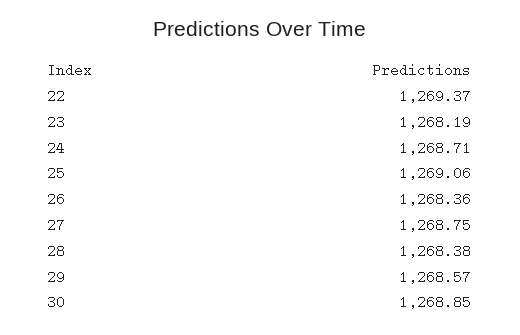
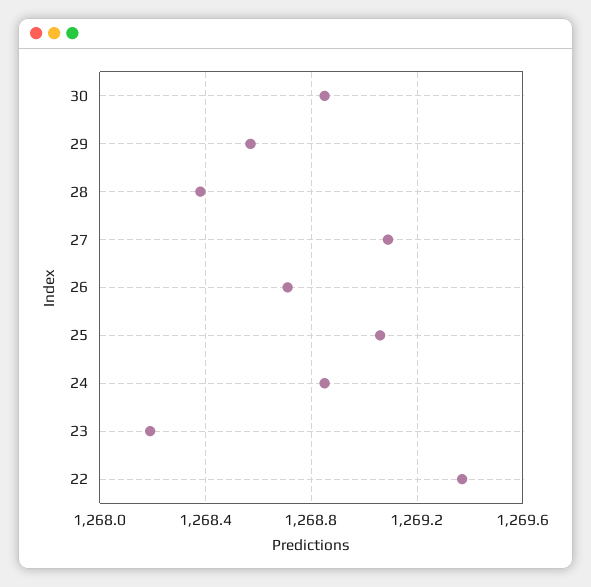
24: 1268.71 -> 1268.85
26: 1268.36 -> 1268.7
27: 1268.75 -> 1269.1

